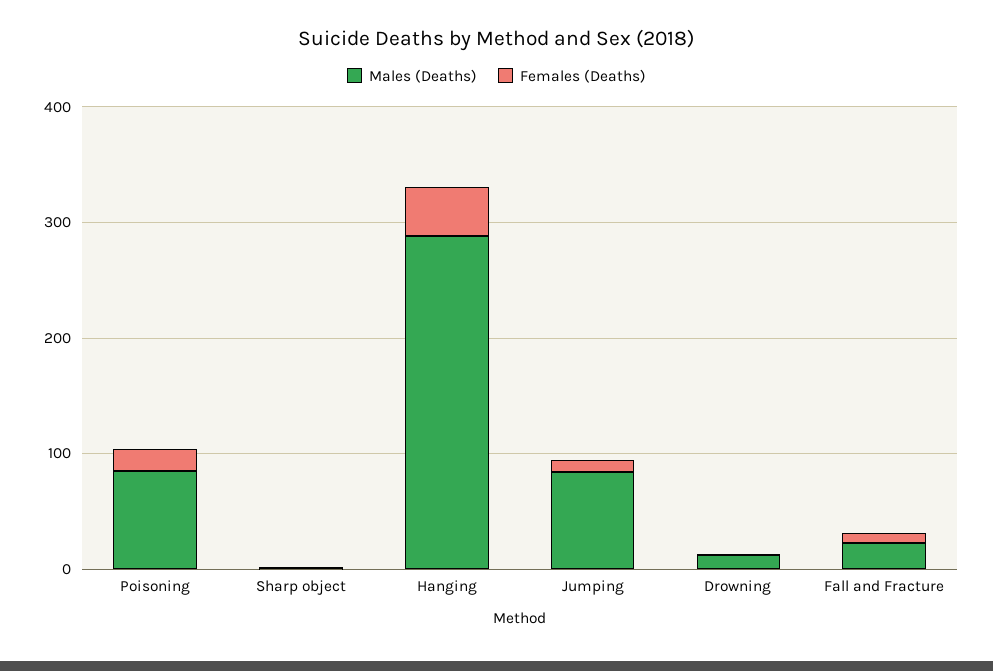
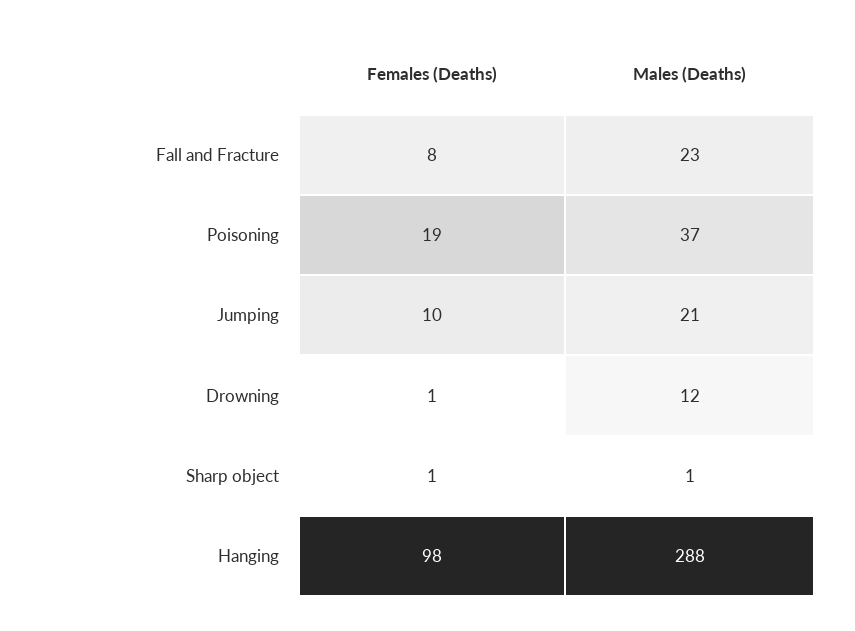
Males (Deaths), Poisoning: 80 -> 37
Females (Deaths), Hanging: 40 -> 98
Males (Deaths), Jumping: 80 -> 21

